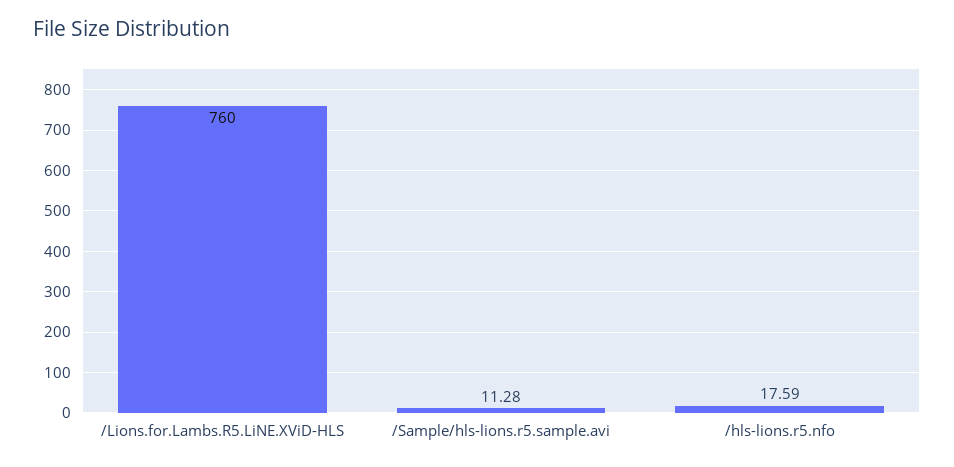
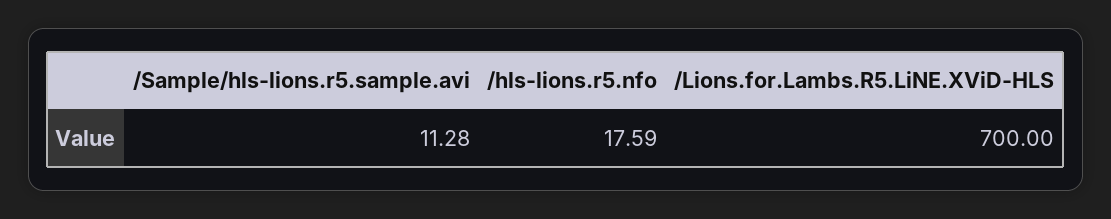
/Lions.for.Lambs.R5.LiNE.XViD-HLS: 760 -> 700

